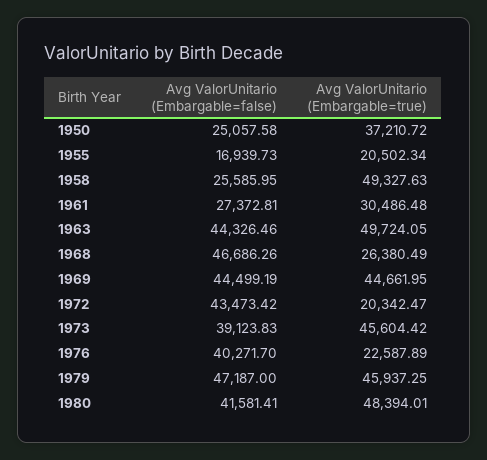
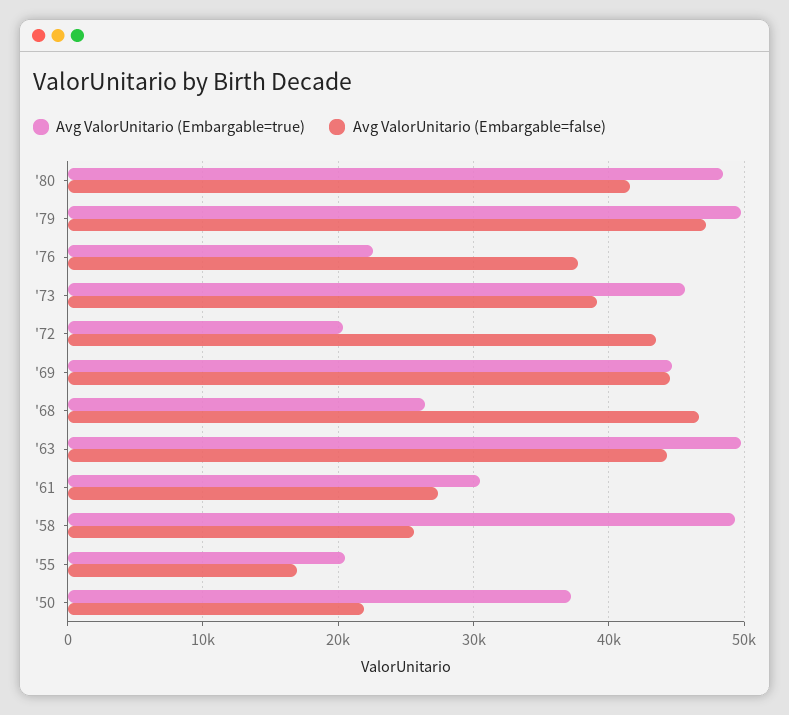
Avg ValorUnitario (Embargable=false), 1950: 25057.58 -> 22000
Avg ValorUnitario (Embargable=false), 1976: 40271.7 -> 38000
Avg ValorUnitario (Embargable=true), 1979: 45937.25 -> 50000

